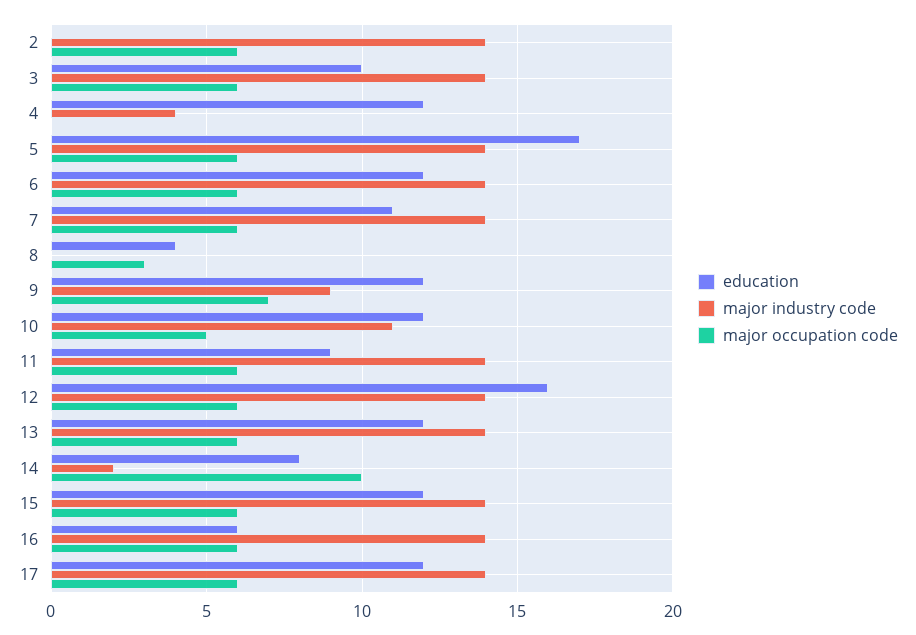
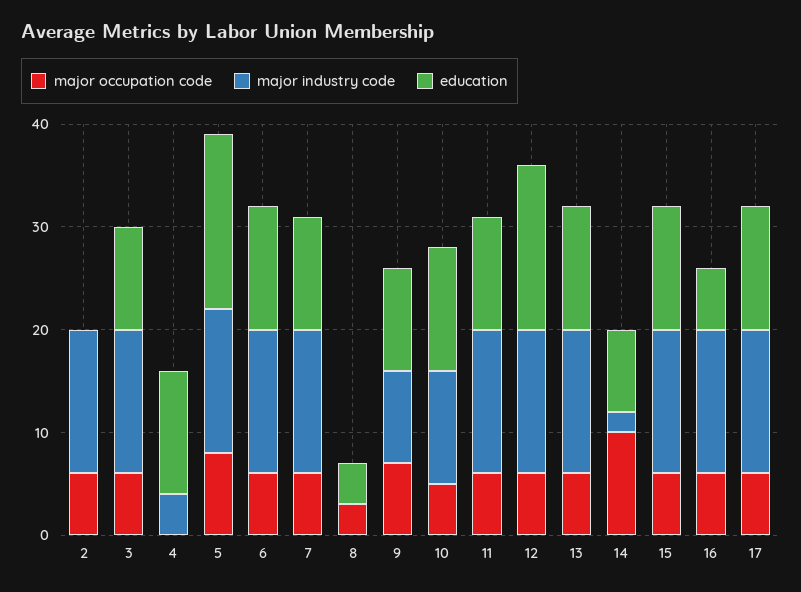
major occupation code, 5: 6 -> 8
education, 9: 12 -> 10
education, 11: 9 -> 11

